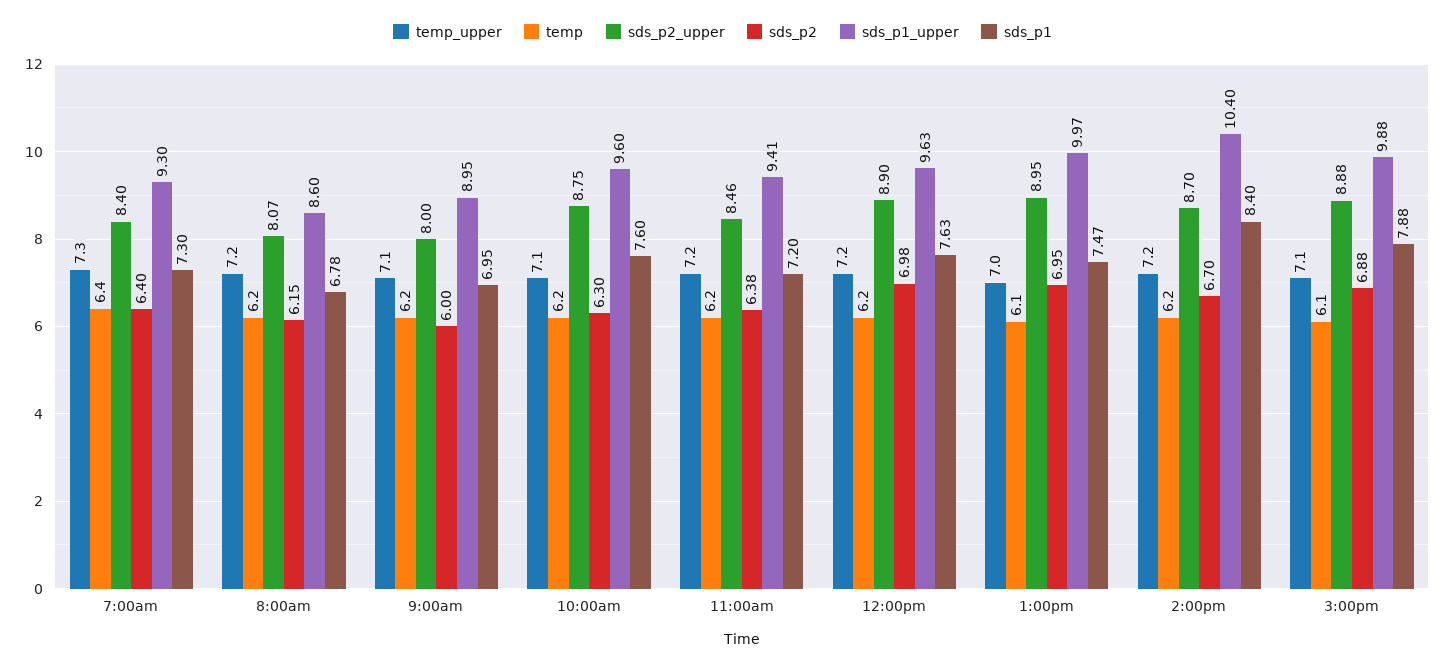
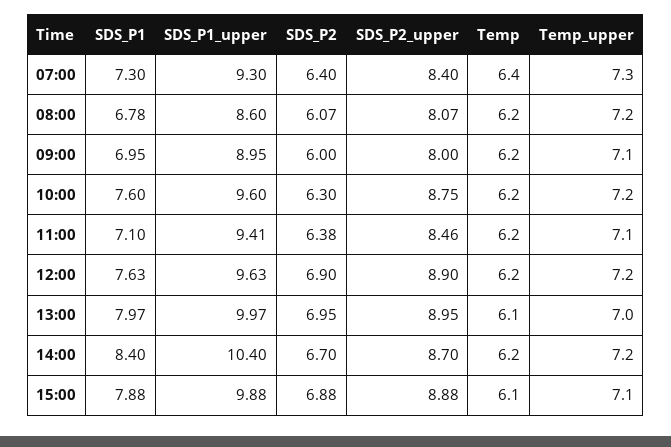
sds_p2, 8:00am: 6.15 -> 6.07
temp_upper, 10:00am: 7.1 -> 7.2
temp_upper, 11:00am: 7.2 -> 7.1
sds_p1, 11:00am: 7.2 -> 7.1
sds_p2, 12:00pm: 6.98 -> 6.9
sds_p1, 1:00pm: 7.47 -> 7.97

